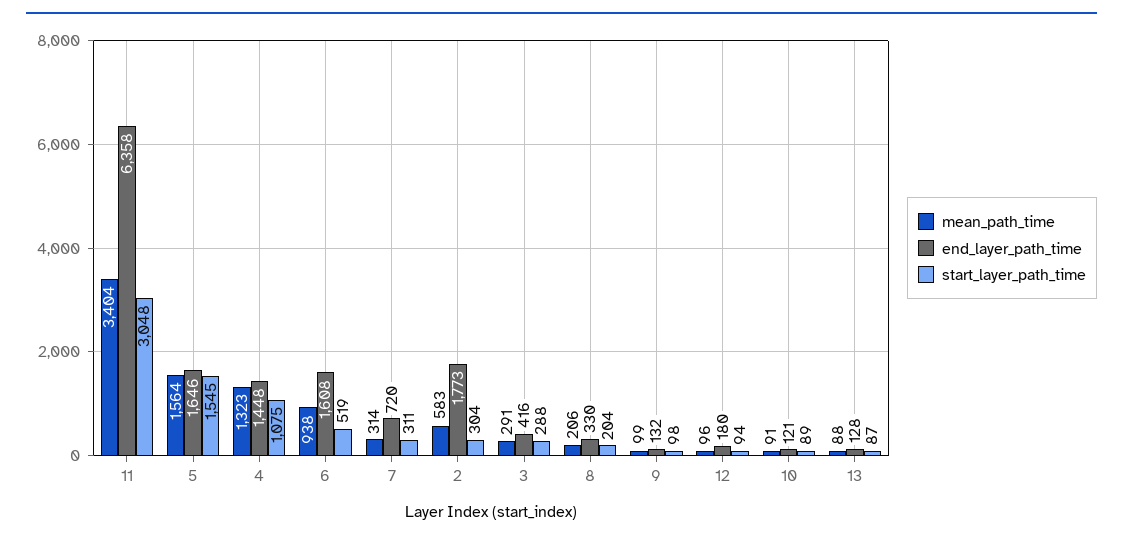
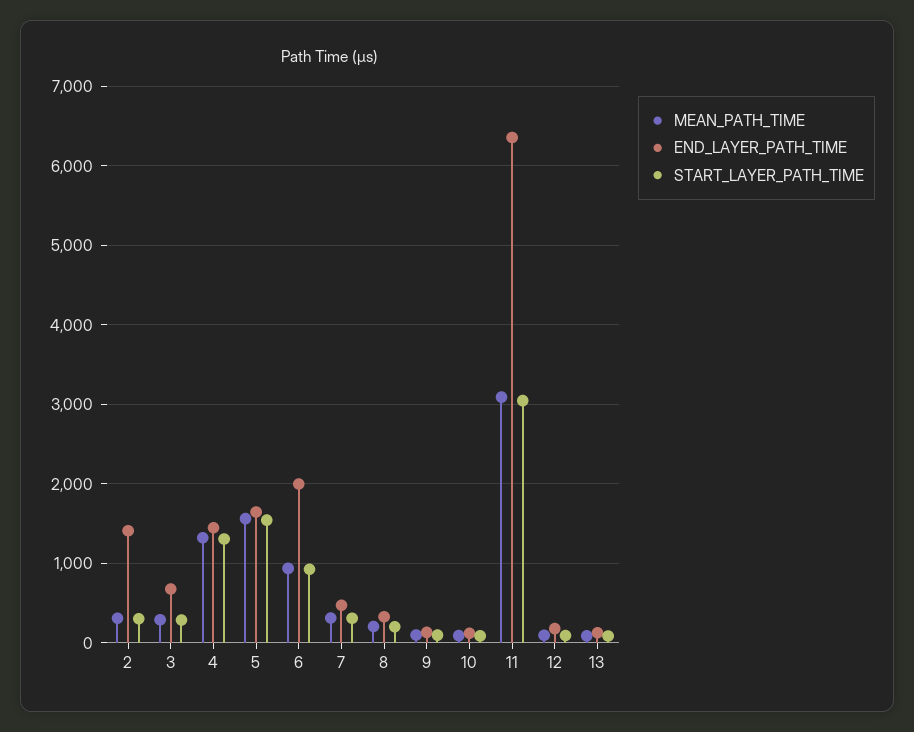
mean_path_time, 11: 3404 -> 3100
start_layer_path_time, 4: 1075 -> 1300
end_layer_path_time, 6: 1608 -> 2000
start_layer_path_time, 6: 519 -> 900
end_layer_path_time, 7: 720 -> 500
mean_path_time, 2: 583 -> 300
end_layer_path_time, 2: 1773 -> 1400
end_layer_path_time, 3: 416 -> 700

